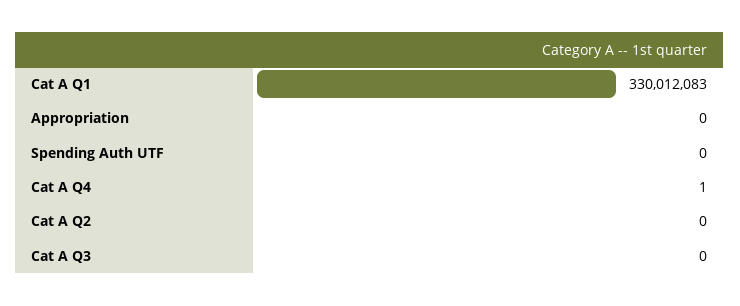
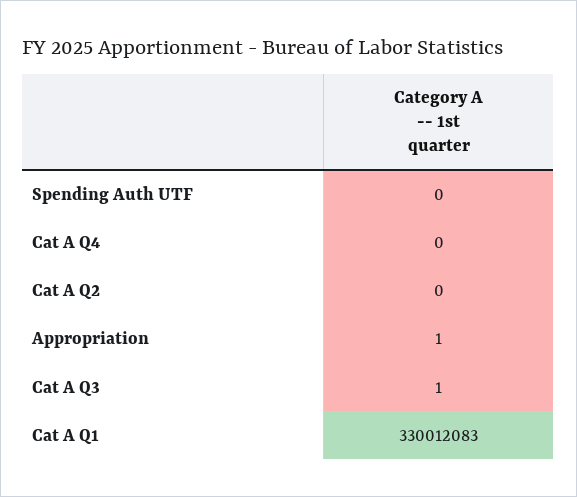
Appropriation: 0 -> 1
Cat A Q4: 1 -> 0
Cat A Q3: 0 -> 1

